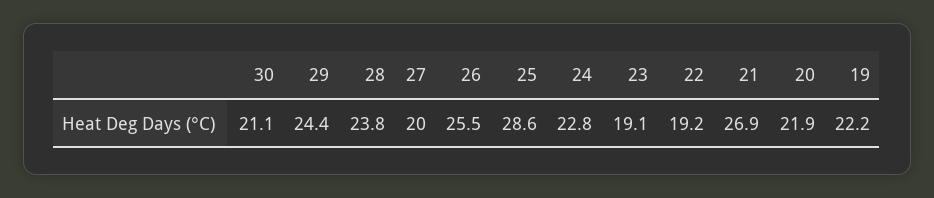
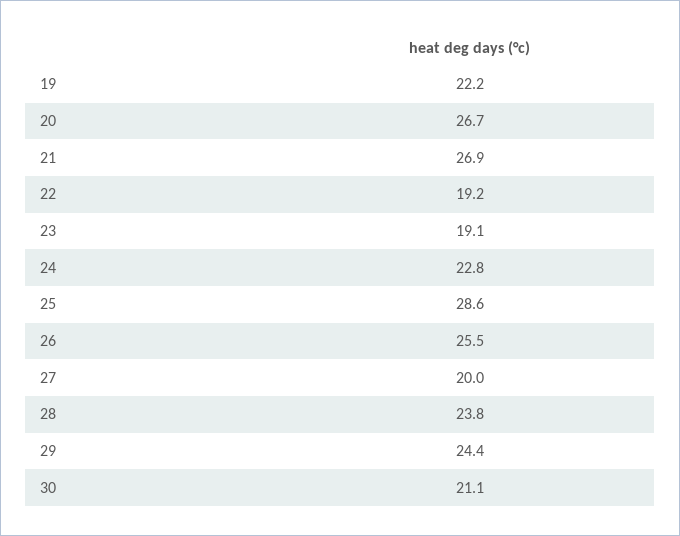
20: 21.9 -> 26.7

